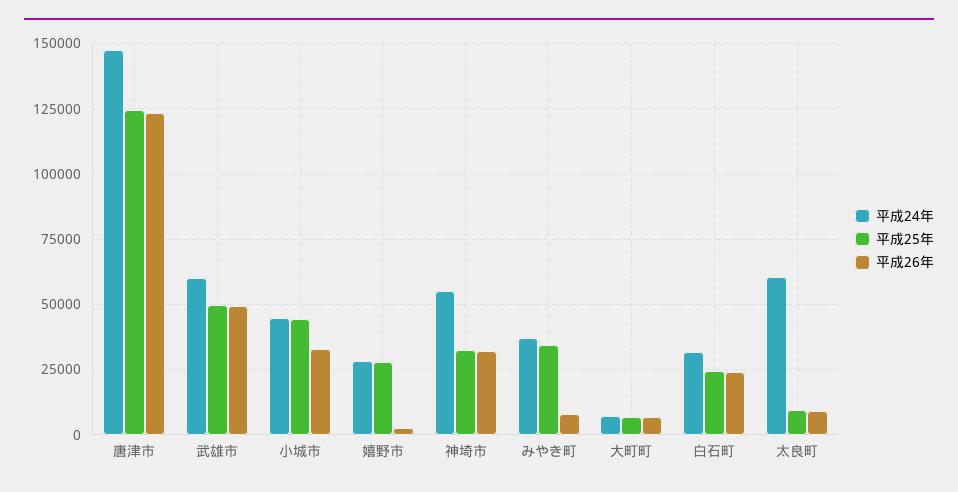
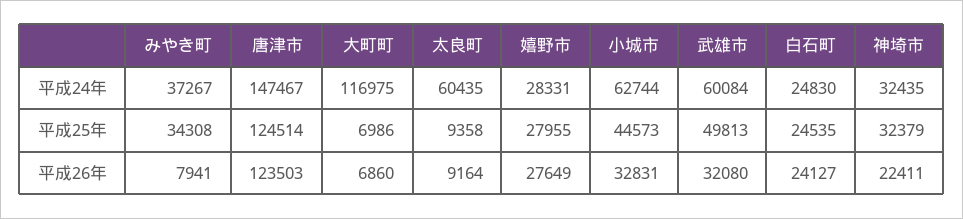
平成26年, 武雄市: 50000 -> 32080
平成24年, 小城市: 45000 -> 62744
平成26年, 嬉野市: 2500 -> 27649
平成24年, 神埼市: 55000 -> 32435
平成26年, 神埼市: 32500 -> 22411
平成24年, 大町町: 7500 -> 116975
平成24年, 白石町: 32500 -> 24830

